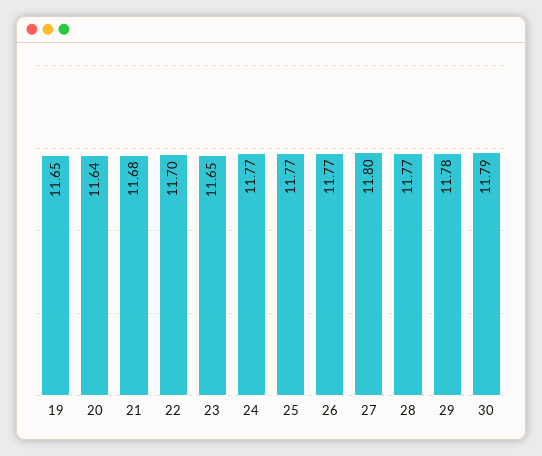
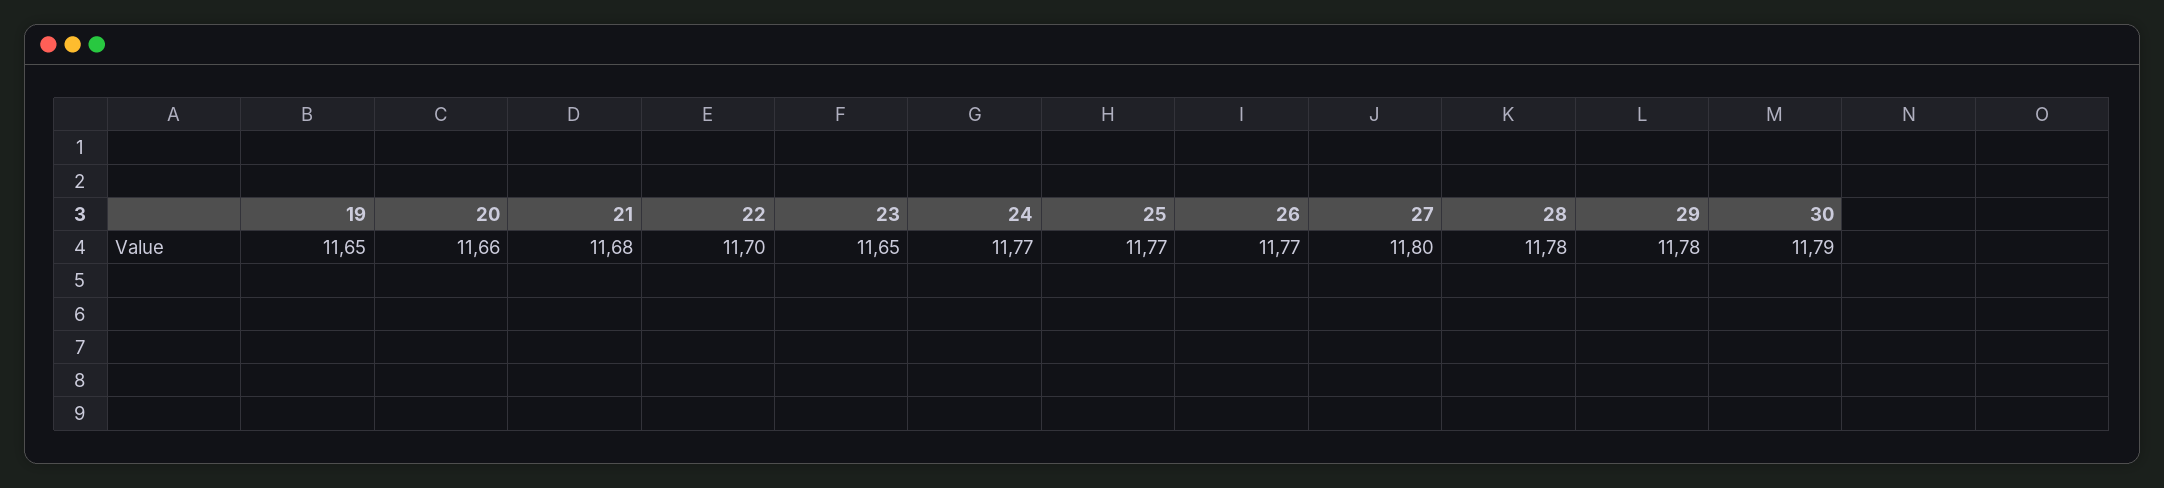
20: 11.64 -> 11.66
28: 11.77 -> 11.78

